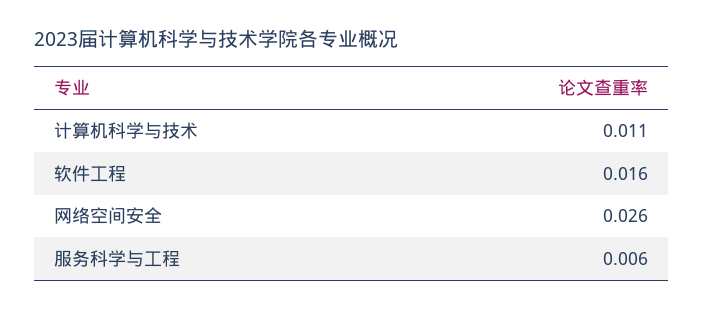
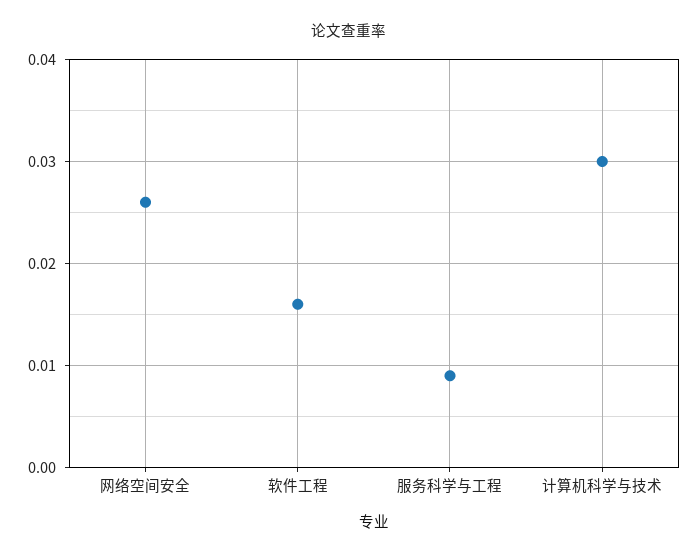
计算机科学与技术: 0.011 -> 0.03
服务科学与工程: 0.006 -> 0.009

